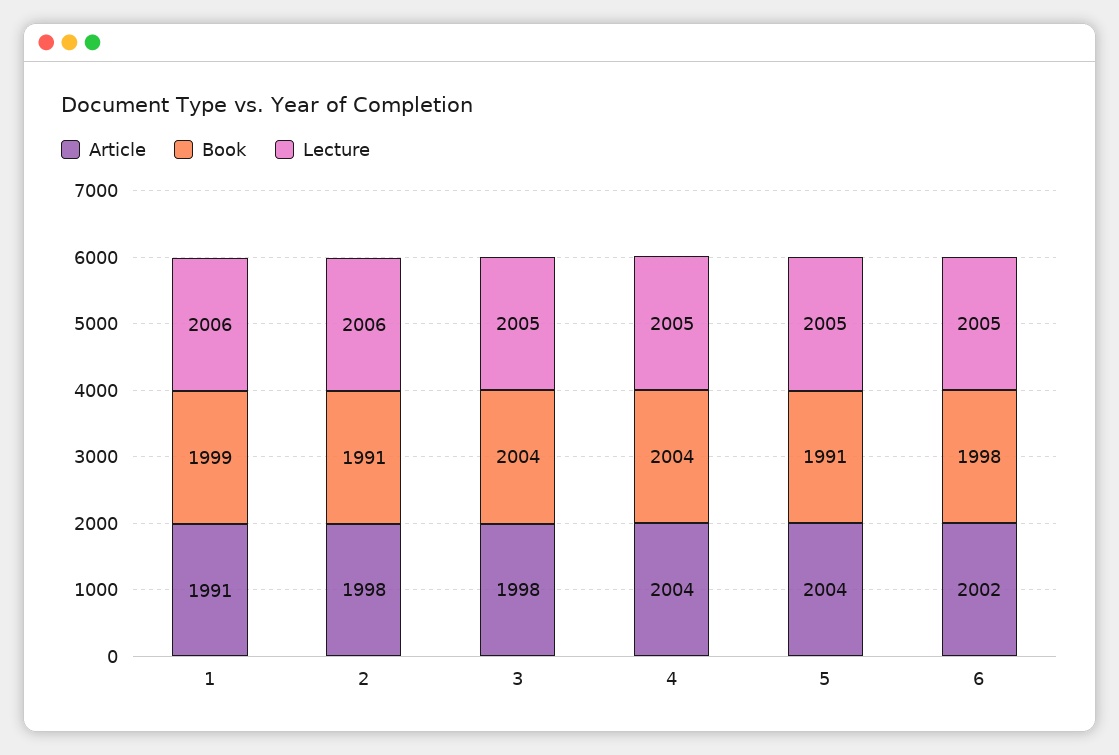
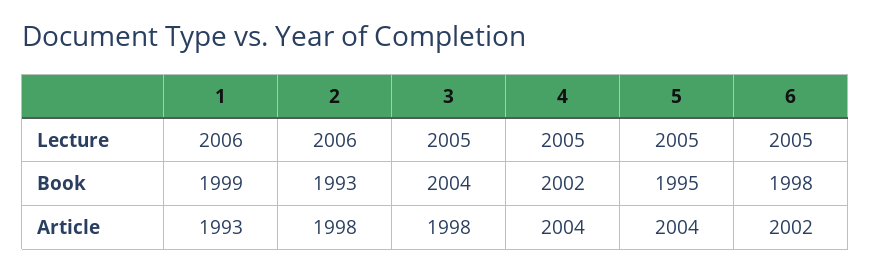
Article, 1: 1991 -> 1993
Book, 2: 1991 -> 1993
Book, 4: 2004 -> 2002
Book, 5: 1991 -> 1995

